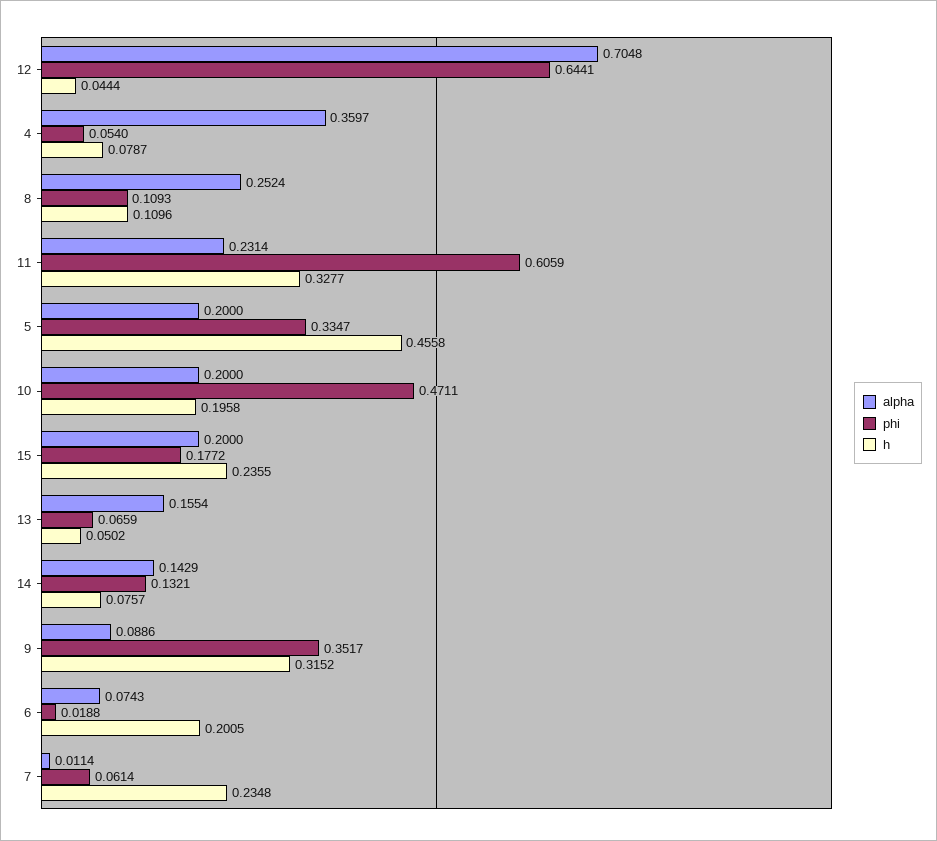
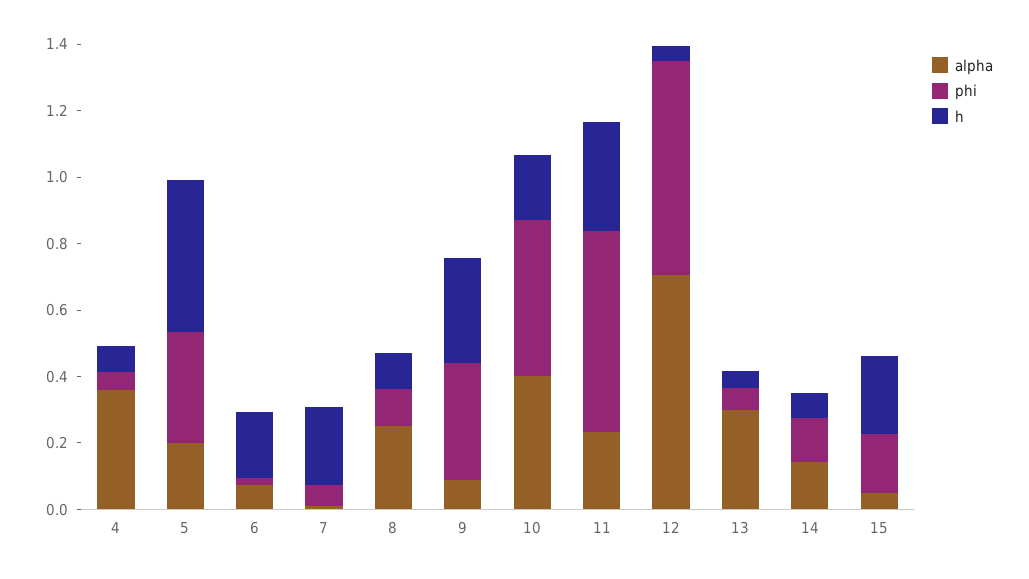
alpha, 10: 0.2 -> 0.4
alpha, 15: 0.2 -> 0.05
alpha, 13: 0.1554 -> 0.3

